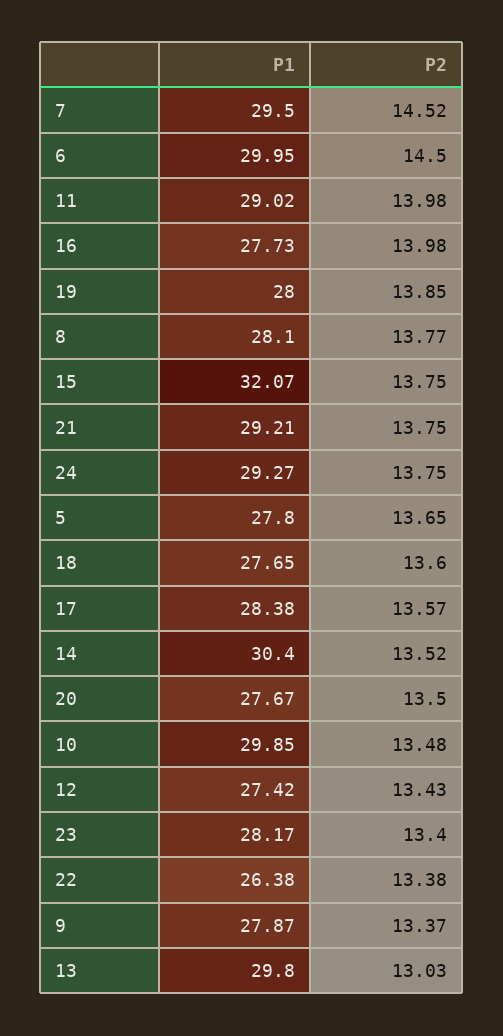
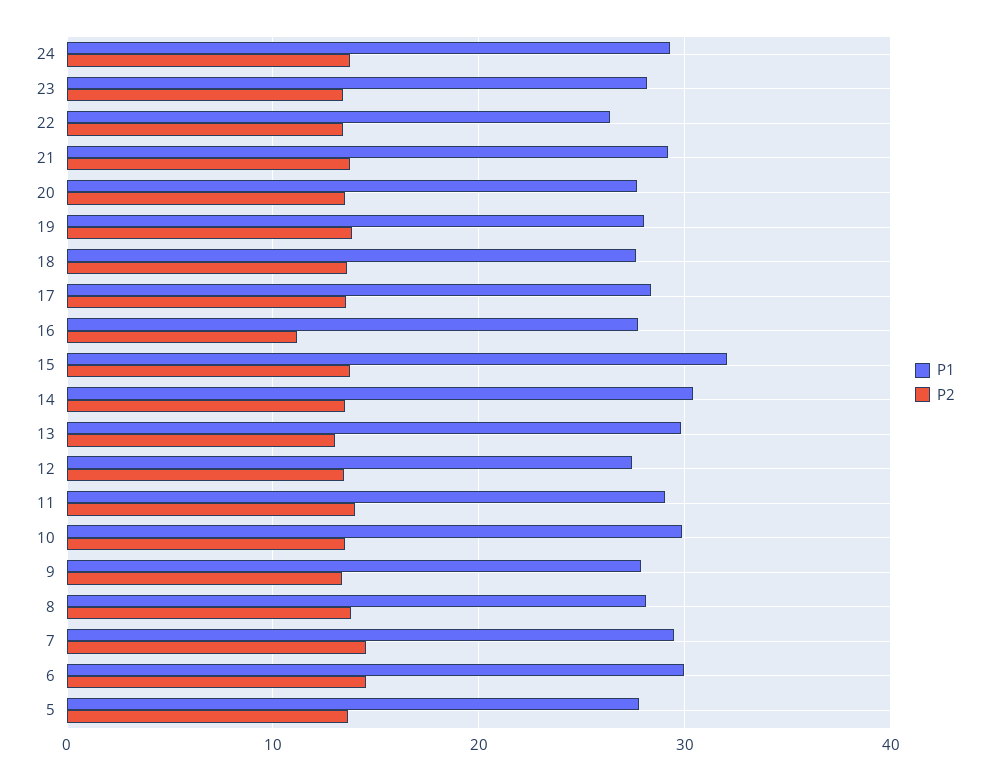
P2, 16: 13.98 -> 11

